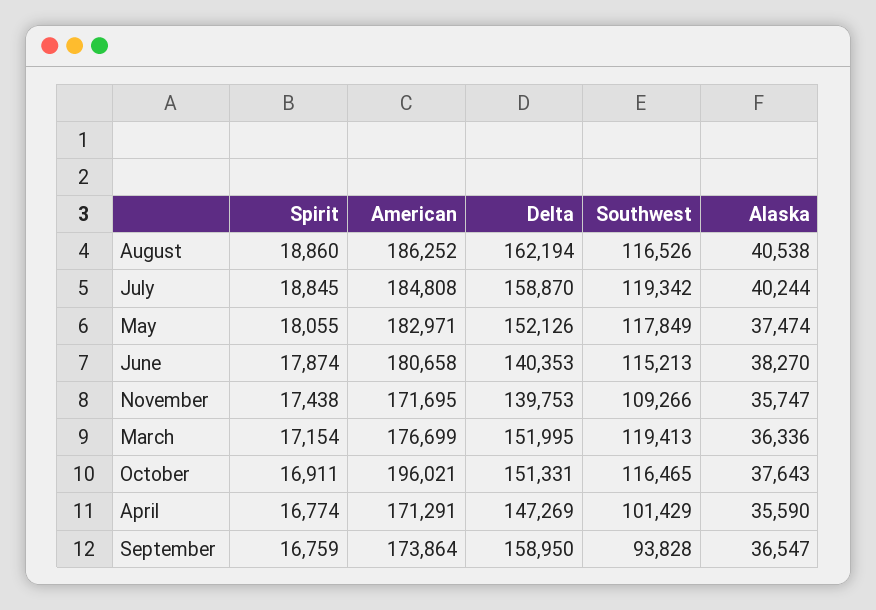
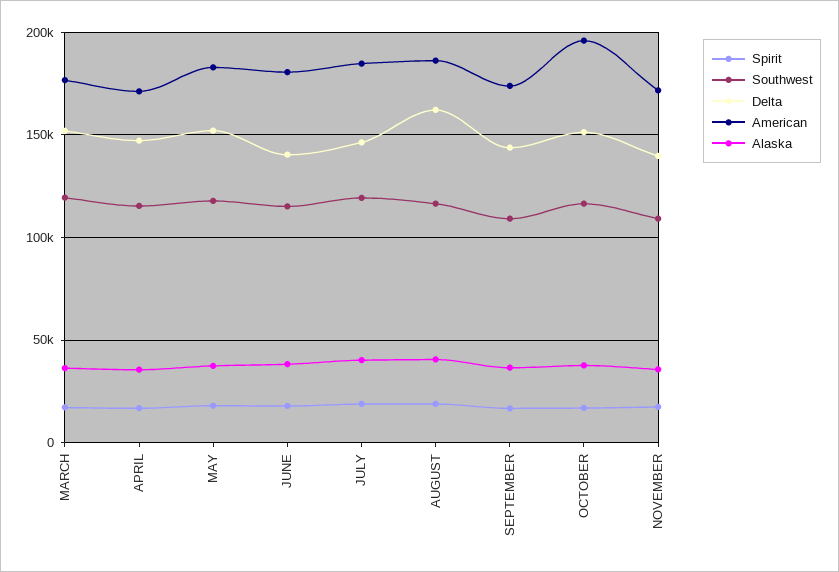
Delta, July: 158870 -> 145000
Southwest, April: 101429 -> 115000
Delta, September: 158950 -> 145000
Southwest, September: 93828 -> 110000

